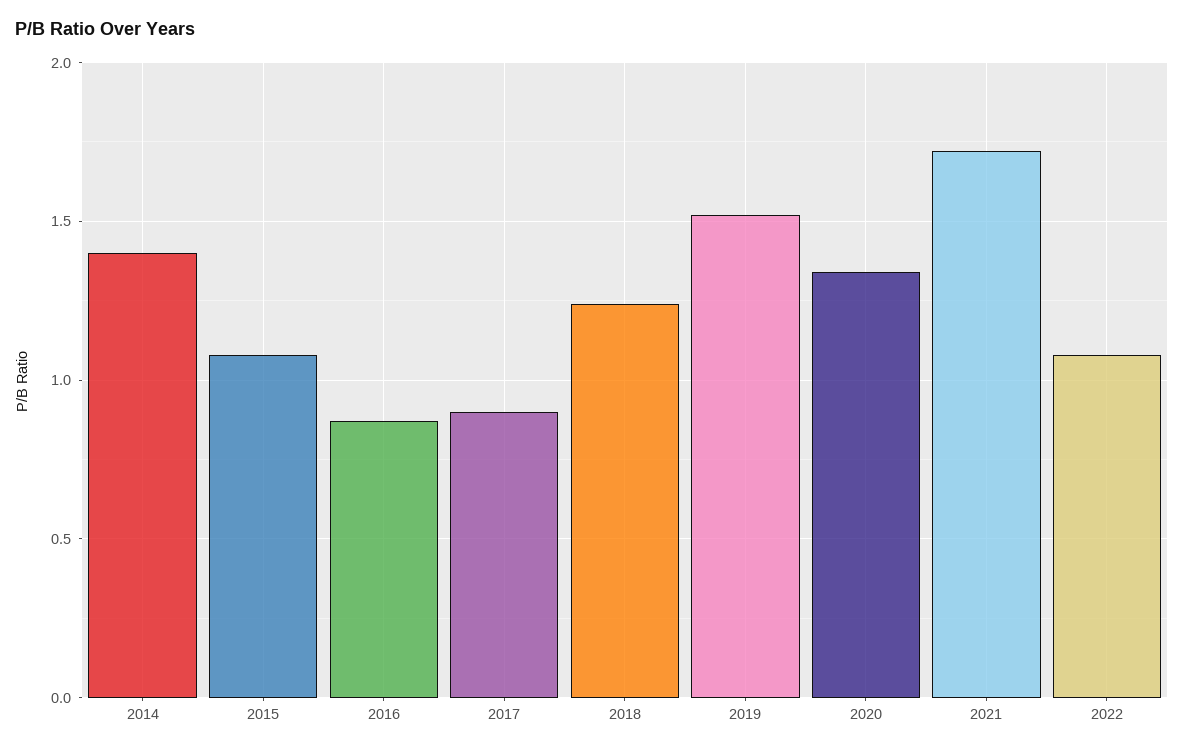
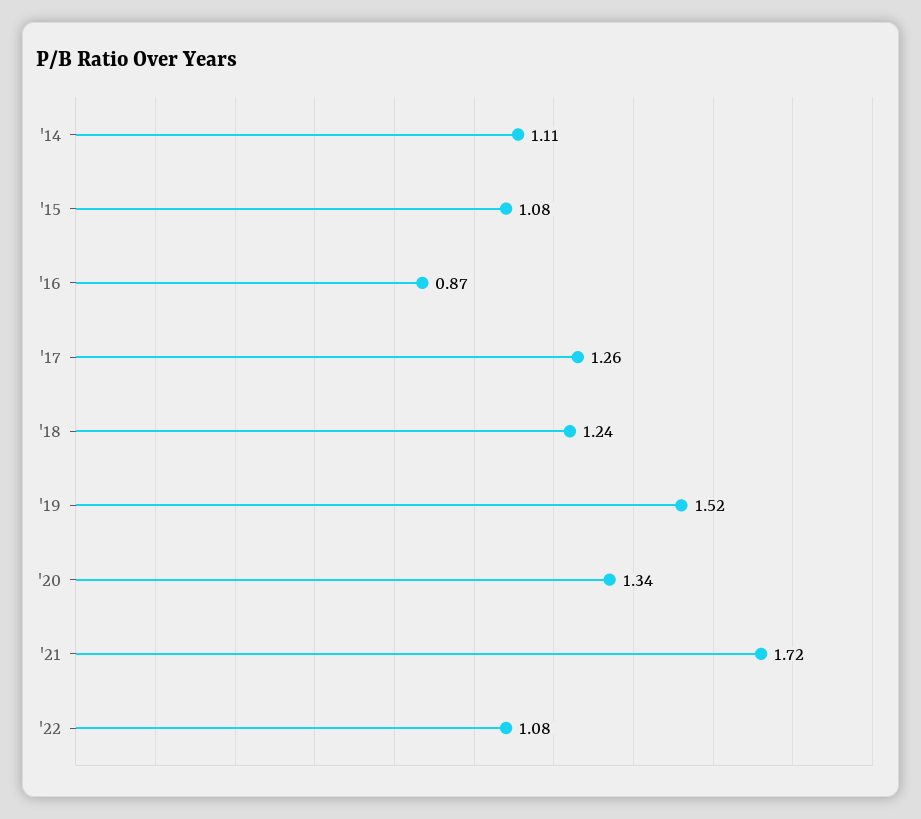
2014: 1.4 -> 1.11
2017: 0.9 -> 1.26

